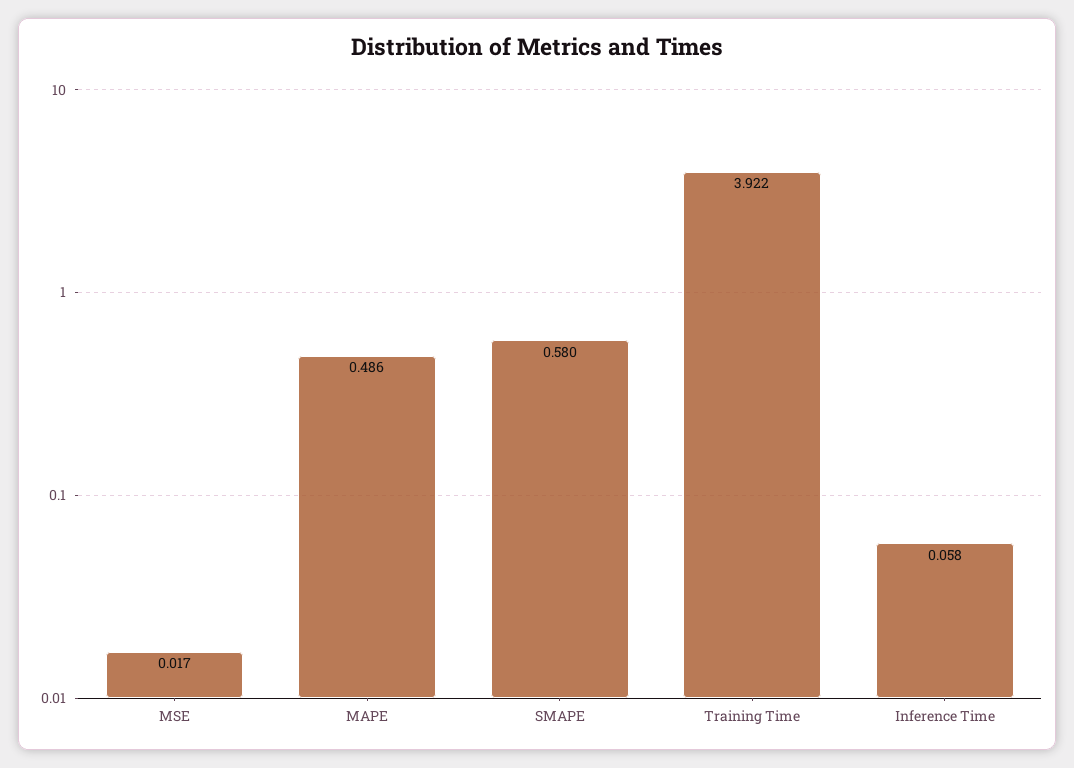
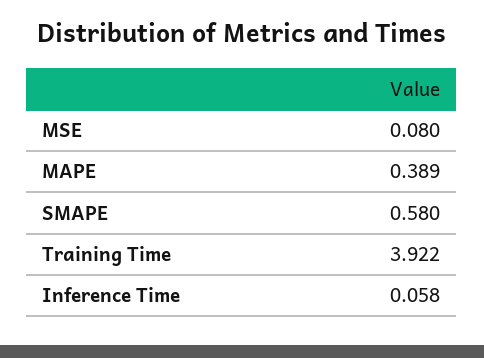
MSE: 0.017 -> 0.08
MAPE: 0.486 -> 0.389

